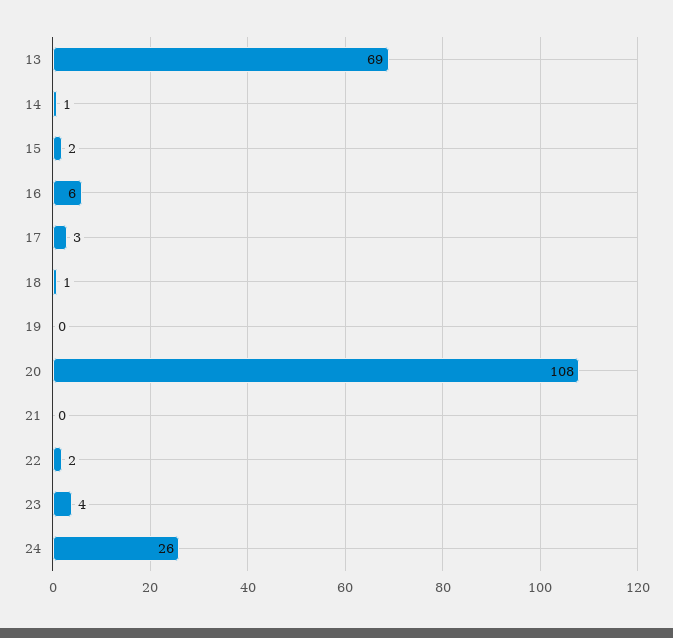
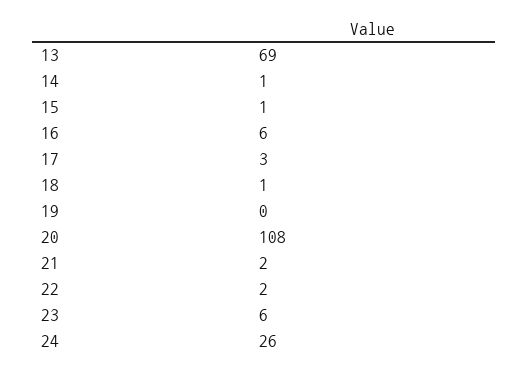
15: 2 -> 1
21: 0 -> 2
23: 4 -> 6

